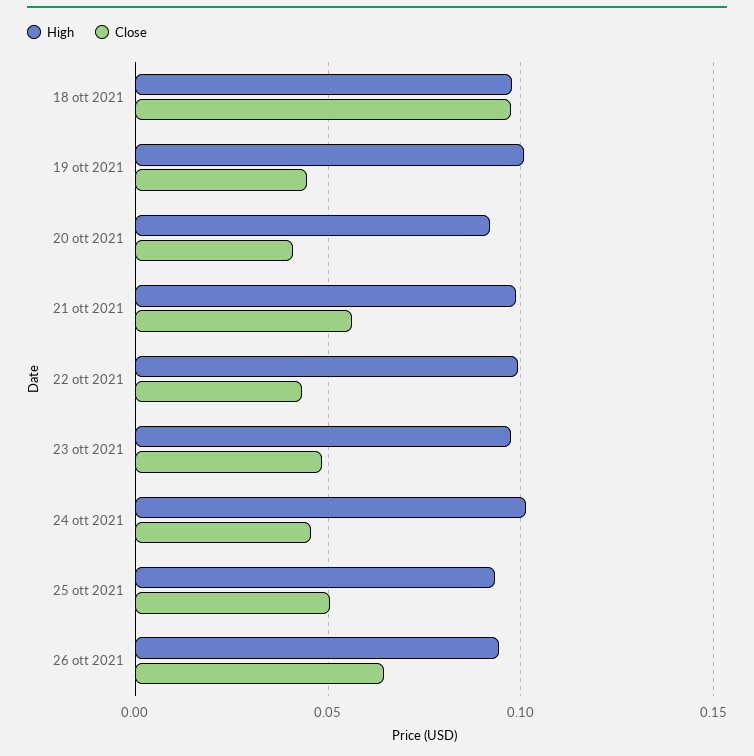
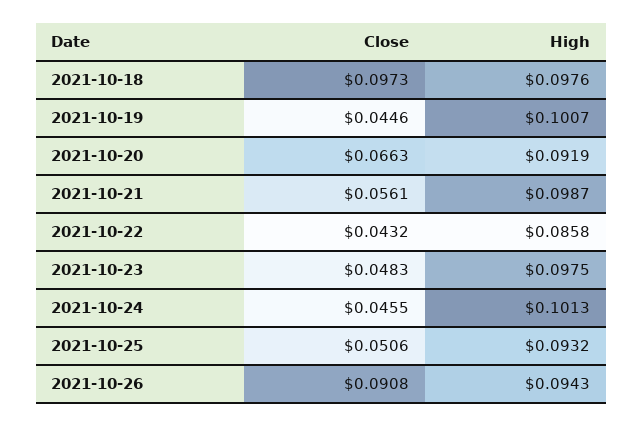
Close, 20 ott 2021: 0.04 -> 0.0663
High, 22 ott 2021: 0.1 -> 0.0858
Close, 26 ott 2021: 0.065 -> 0.0908

